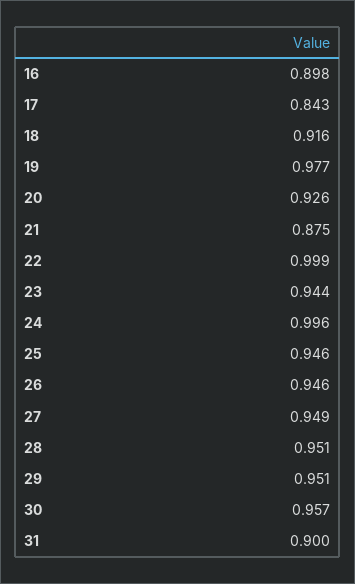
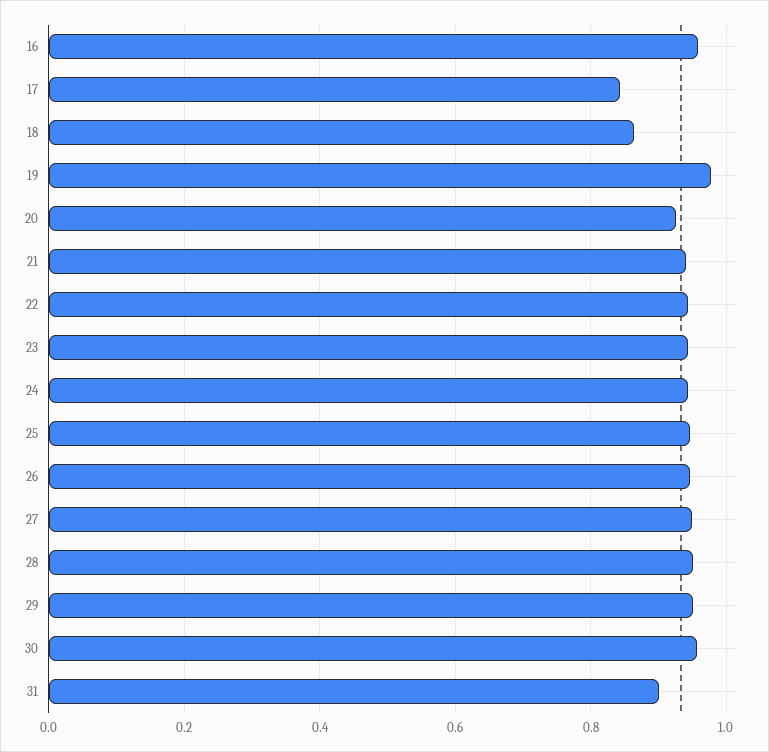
16: 0.898 -> 0.96
18: 0.916 -> 0.86
21: 0.875 -> 0.94
22: 0.999 -> 0.94
24: 0.996 -> 0.94

